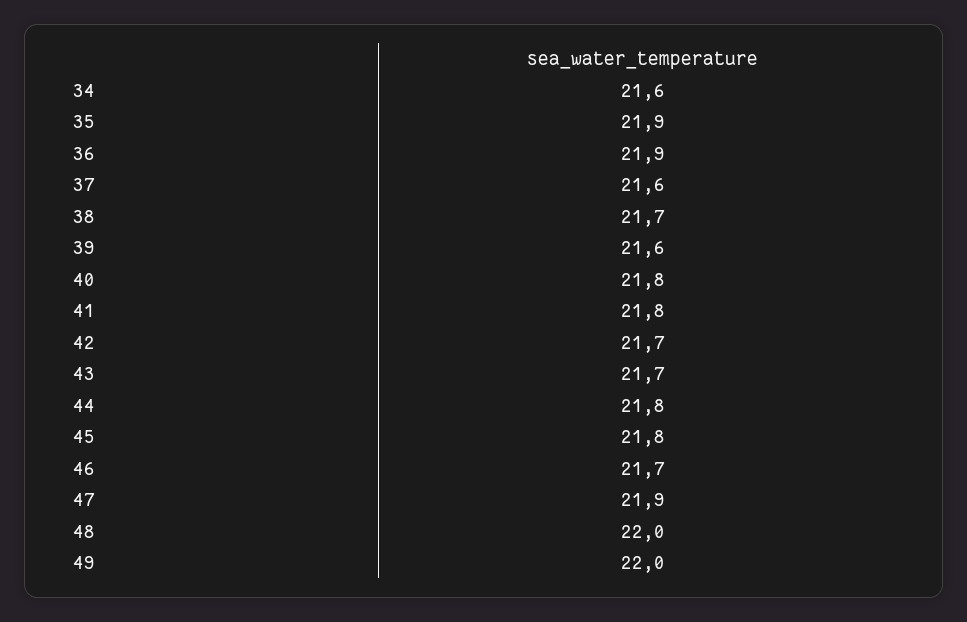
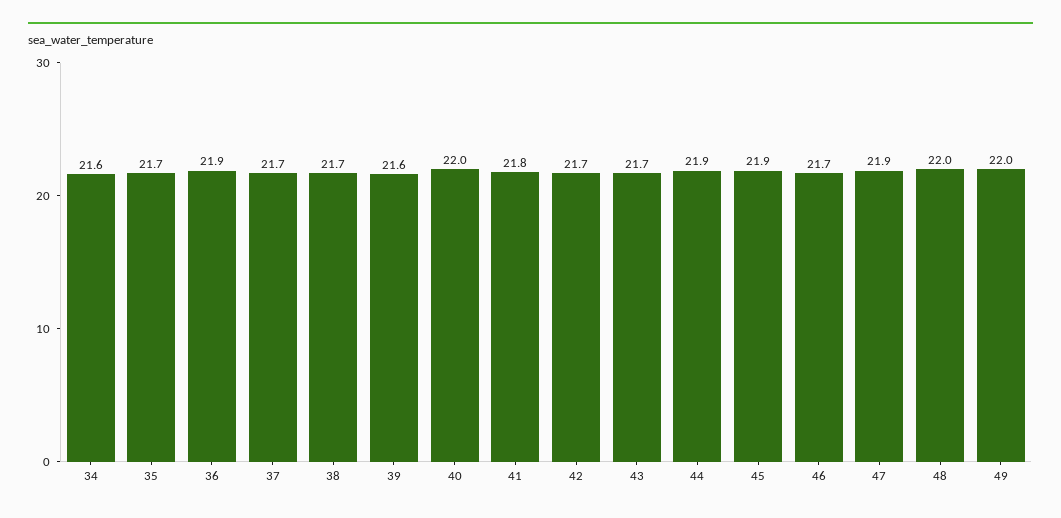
35: 21.9 -> 21.7
37: 21.6 -> 21.7
40: 21.8 -> 22
44: 21.8 -> 21.9
45: 21.8 -> 21.9

